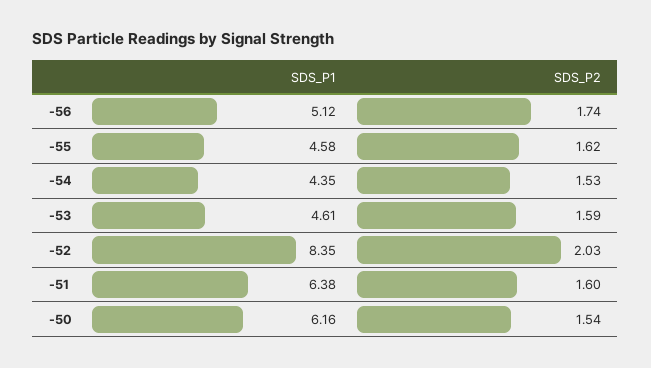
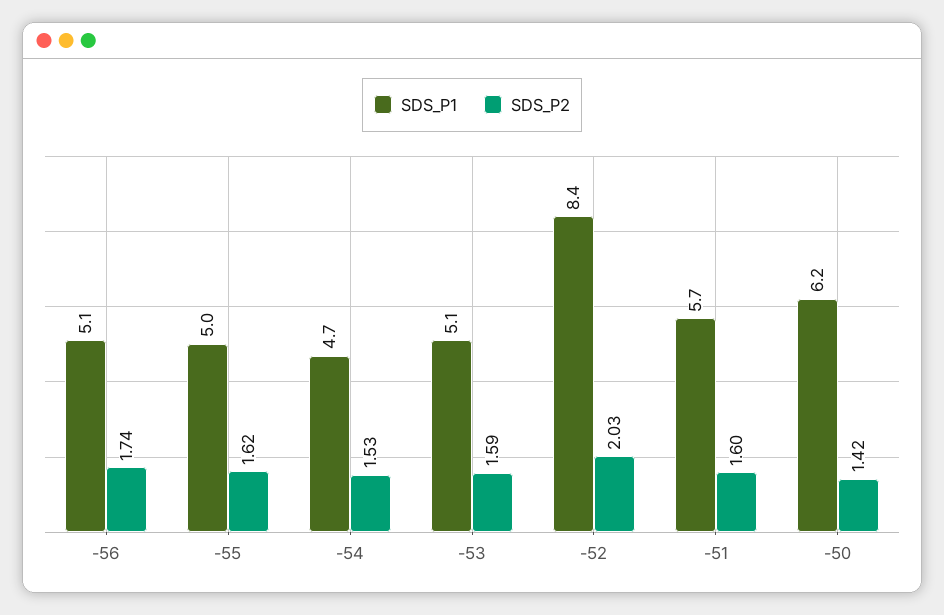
SDS_P1, -55: 4.58 -> 5
SDS_P1, -54: 4.35 -> 4.7
SDS_P1, -53: 4.61 -> 5.1
SDS_P1, -51: 6.38 -> 5.7
SDS_P2, -50: 1.54 -> 1.42

